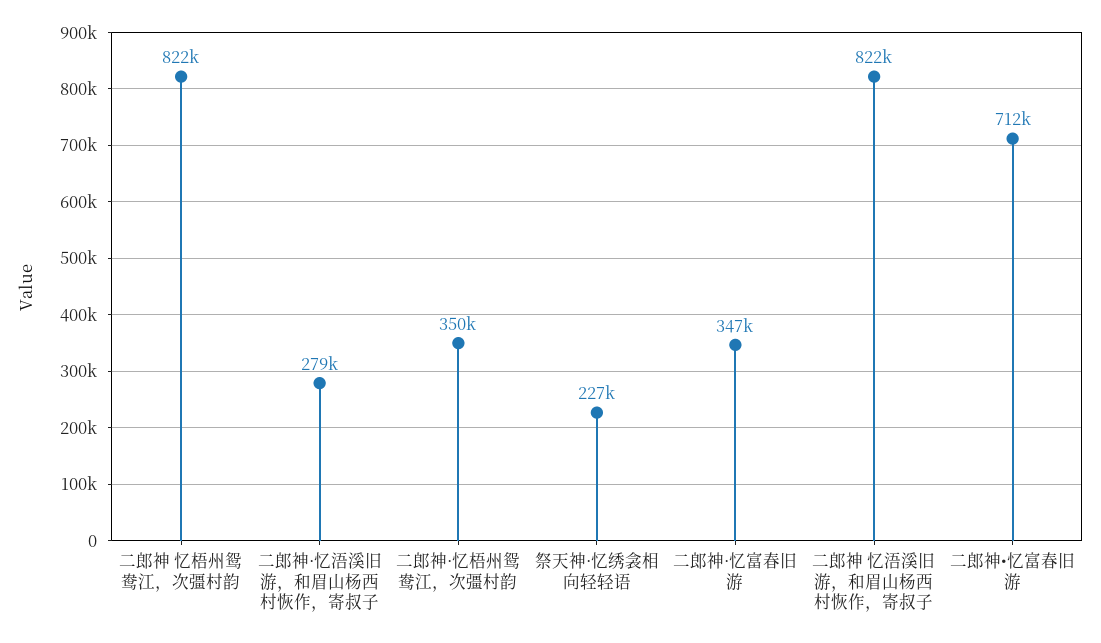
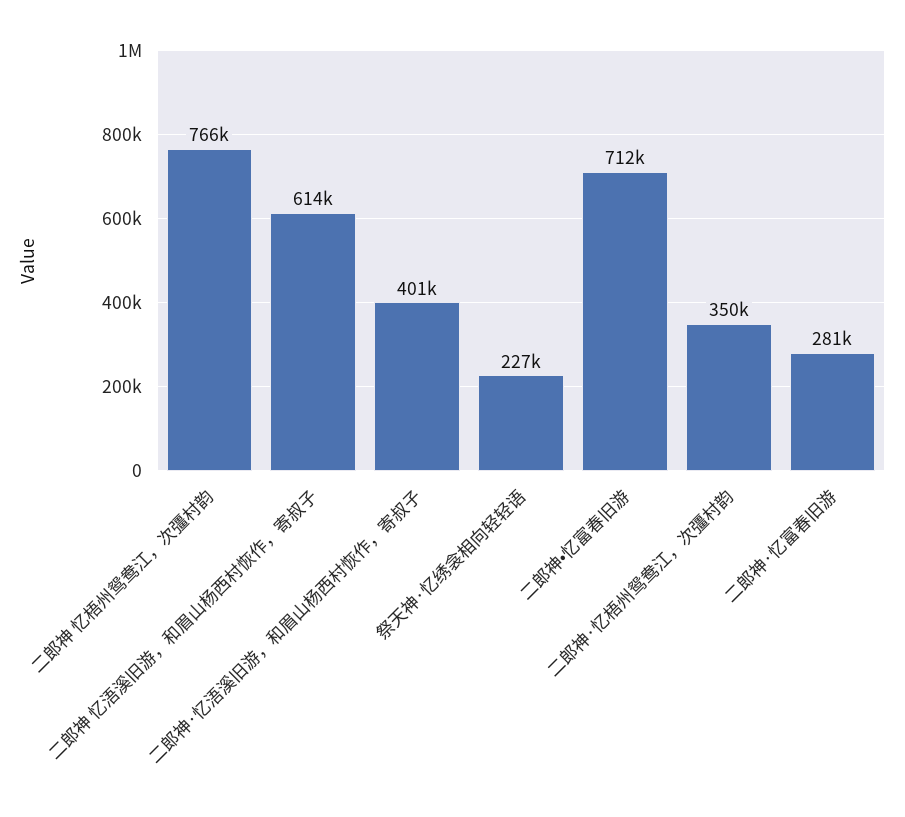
二郎神 忆梧州鸳鸯江，次彊村韵: 822000 -> 766000
二郎神·忆浯溪旧游，和眉山杨西村恢作，寄叔子: 279000 -> 401000
二郎神·忆富春旧游: 347000 -> 281000
二郎神 忆浯溪旧游，和眉山杨西村恢作，寄叔子: 822000 -> 614000

